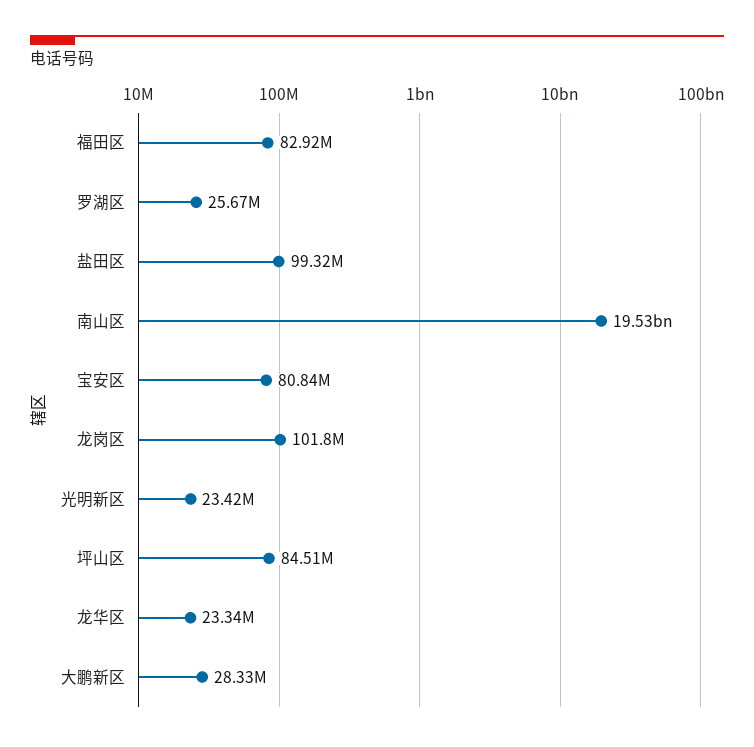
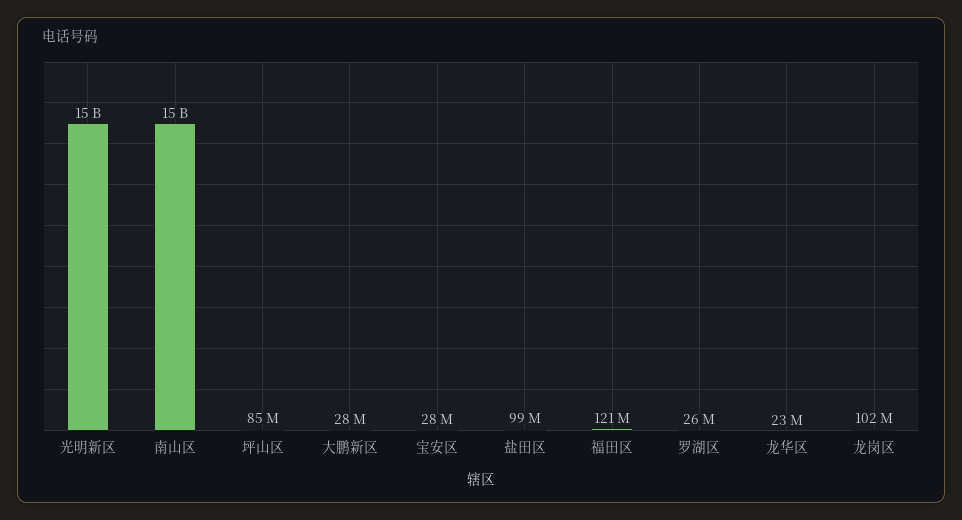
福田区: 82920000 -> 121000000
南山区: 19530000000 -> 15000000000
宝安区: 80840000 -> 28000000
光明新区: 23420000 -> 15000000000

